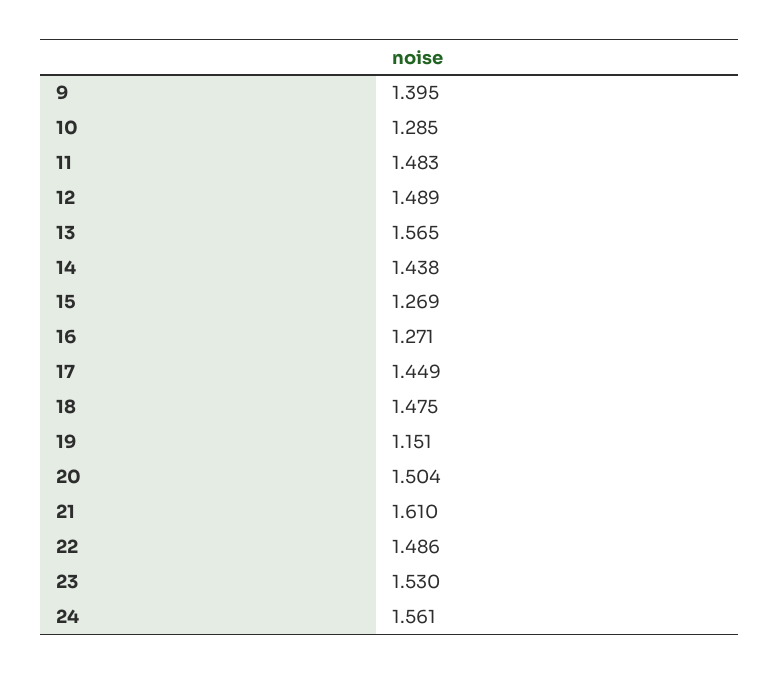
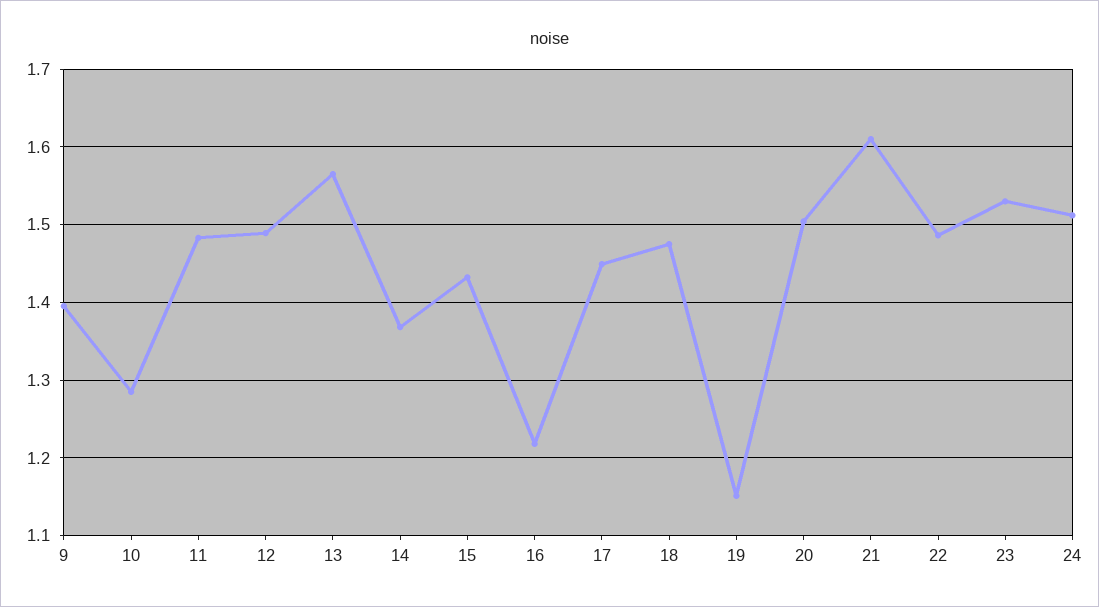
14: 1.438 -> 1.37
15: 1.269 -> 1.43
16: 1.271 -> 1.22
24: 1.561 -> 1.51

